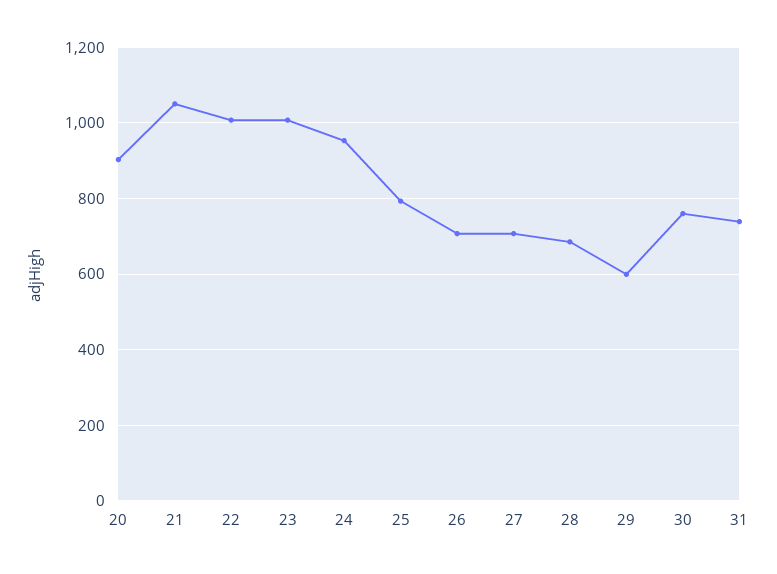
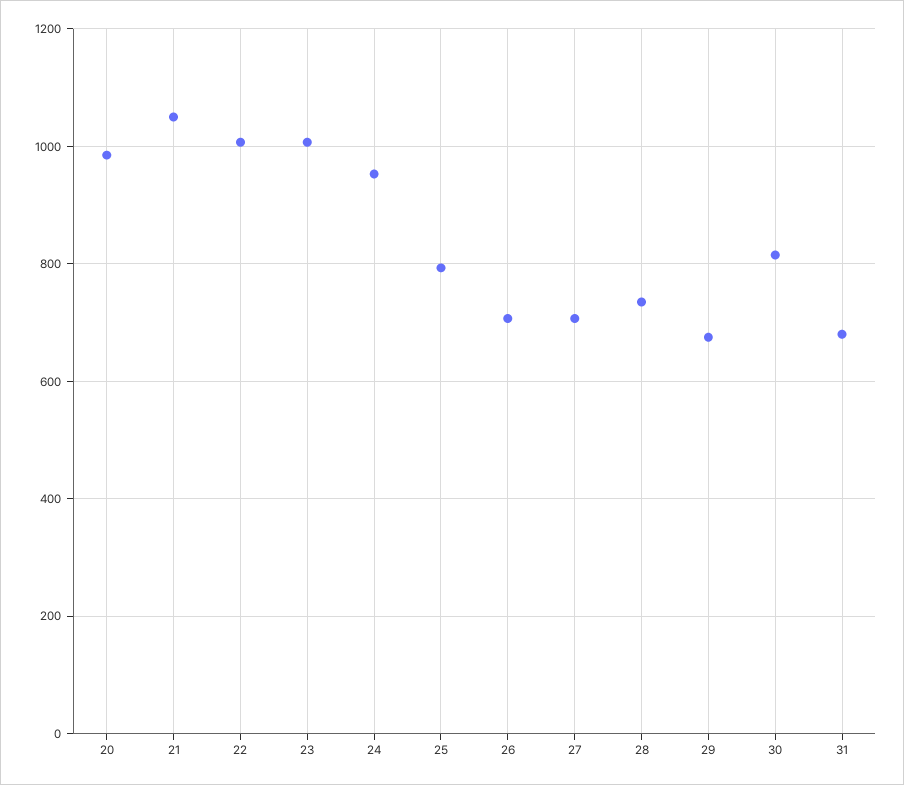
20: 900 -> 980
28: 680 -> 740
29: 600 -> 680
30: 760 -> 820
31: 740 -> 680

